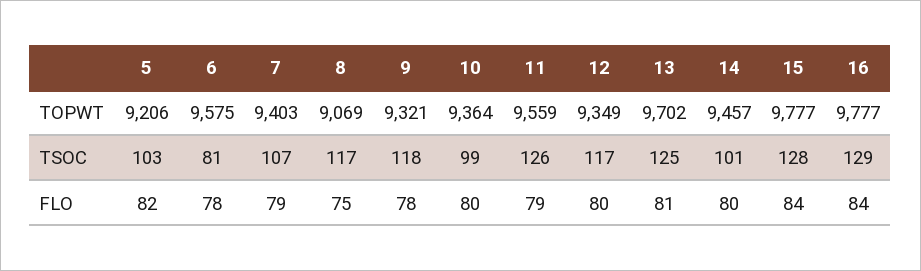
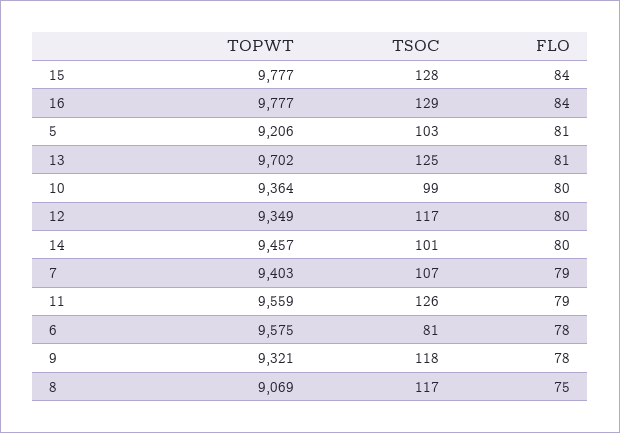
5, FLO: 82 -> 81

